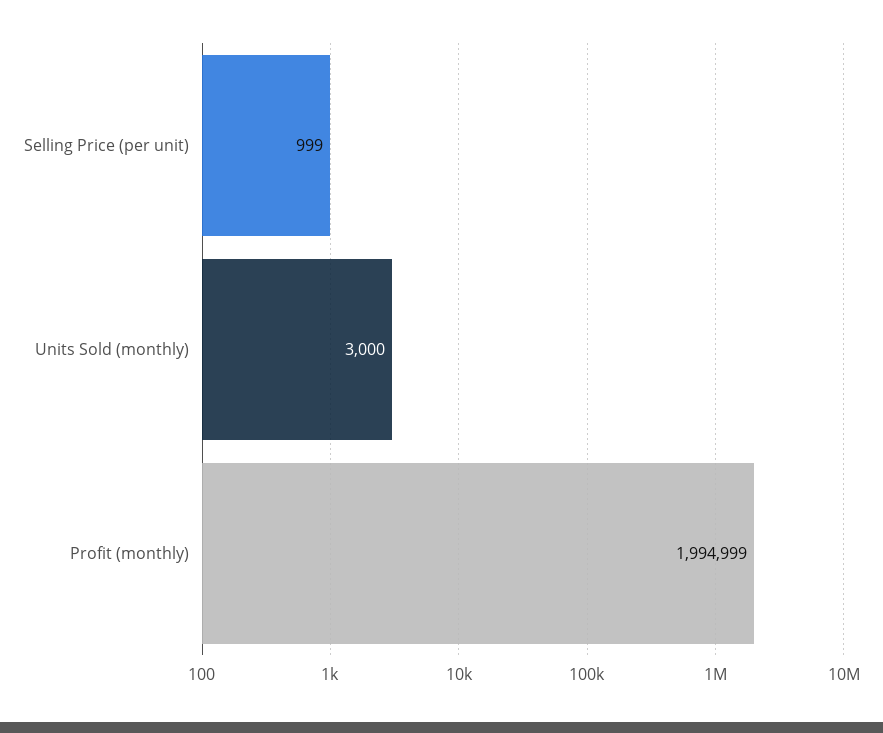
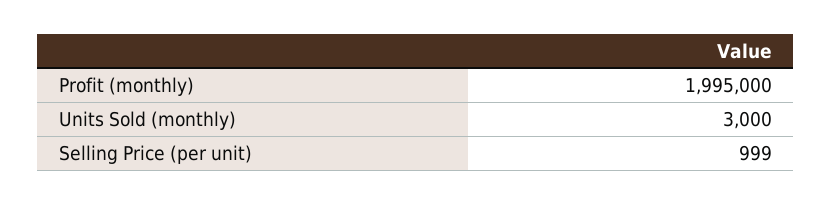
Profit (monthly): 1994999 -> 1995000

